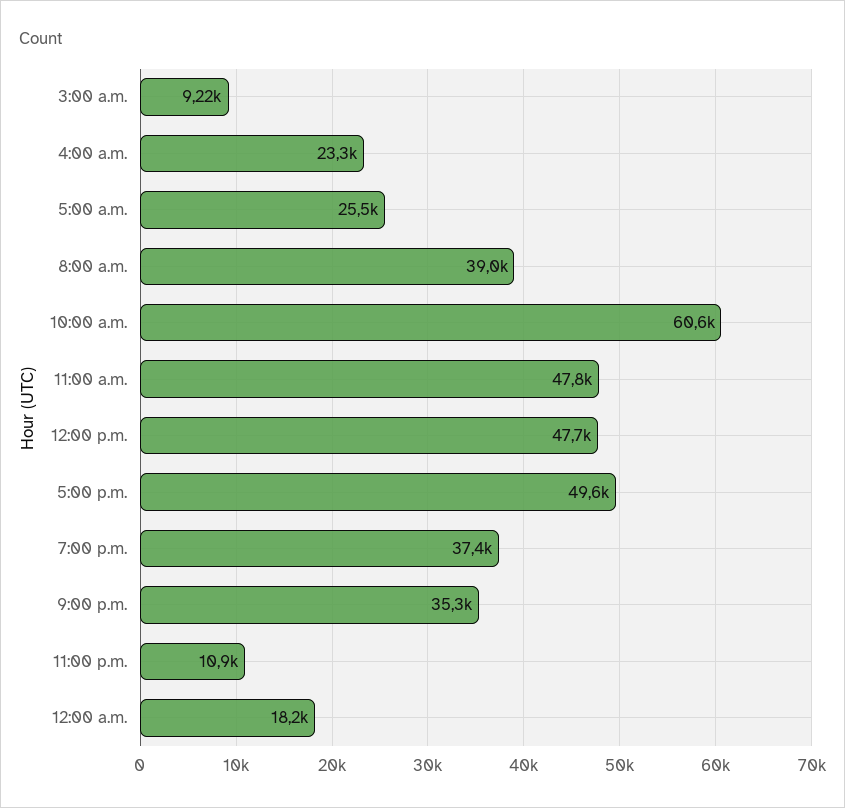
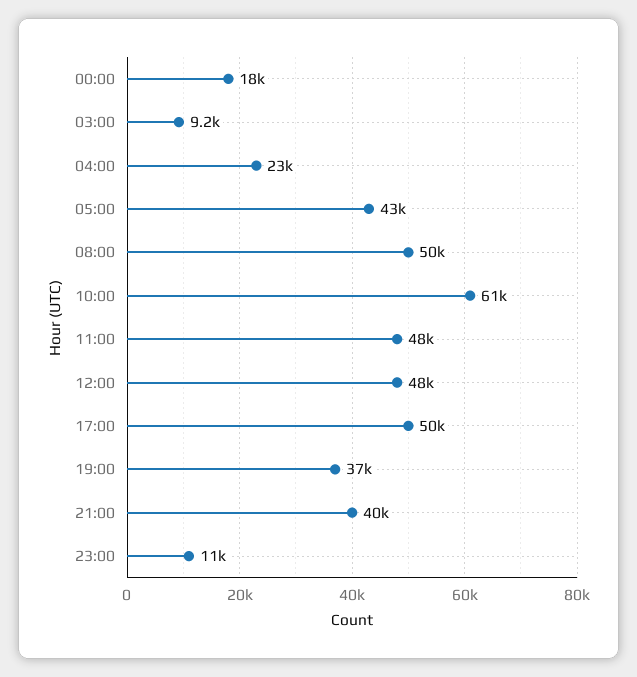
5:00 a.m.: 25500 -> 43000
8:00 a.m.: 39000 -> 50000
9:00 p.m.: 35300 -> 40000

